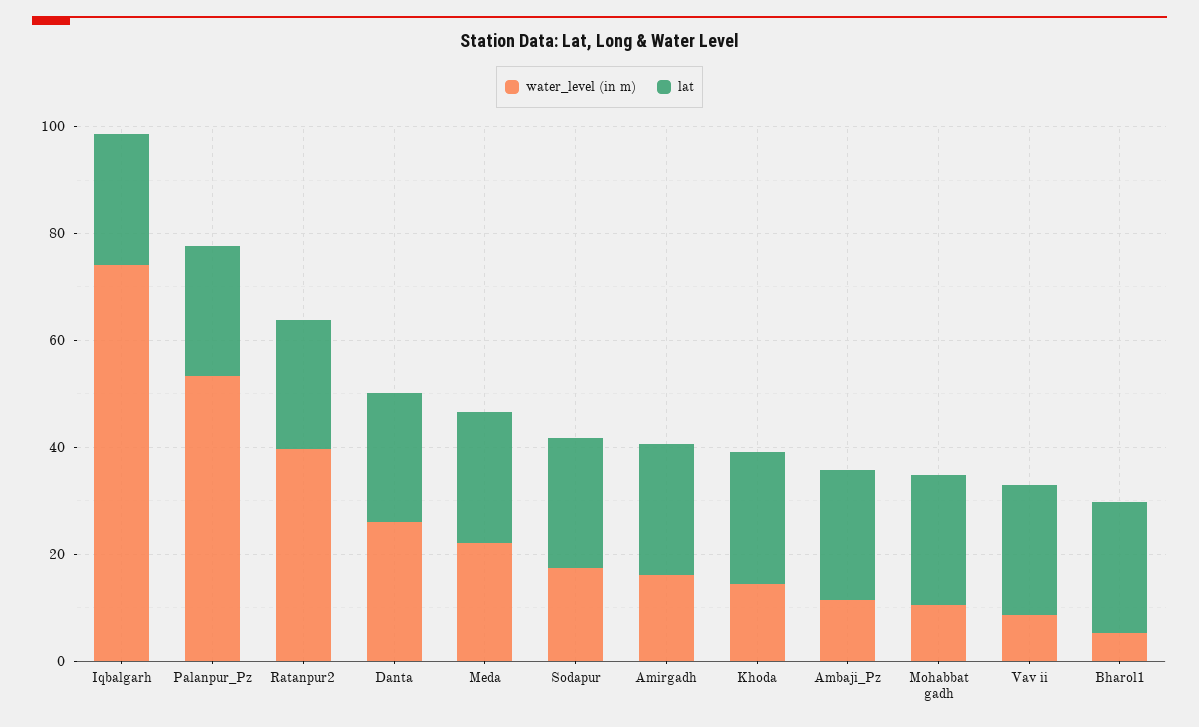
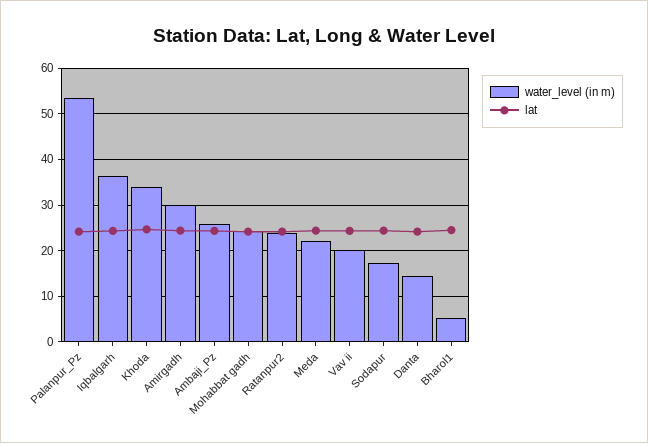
water_level (in m), Iqbalgarh: 75 -> 36
water_level (in m), Ratanpur2: 40 -> 24
water_level (in m), Danta: 25 -> 14
water_level (in m), Amirgadh: 15 -> 30
water_level (in m), Khoda: 15 -> 34
water_level (in m), Ambaji_Pz: 10 -> 26
water_level (in m), Mohabbat gadh: 10 -> 24
water_level (in m), Vav ii: 10 -> 20

